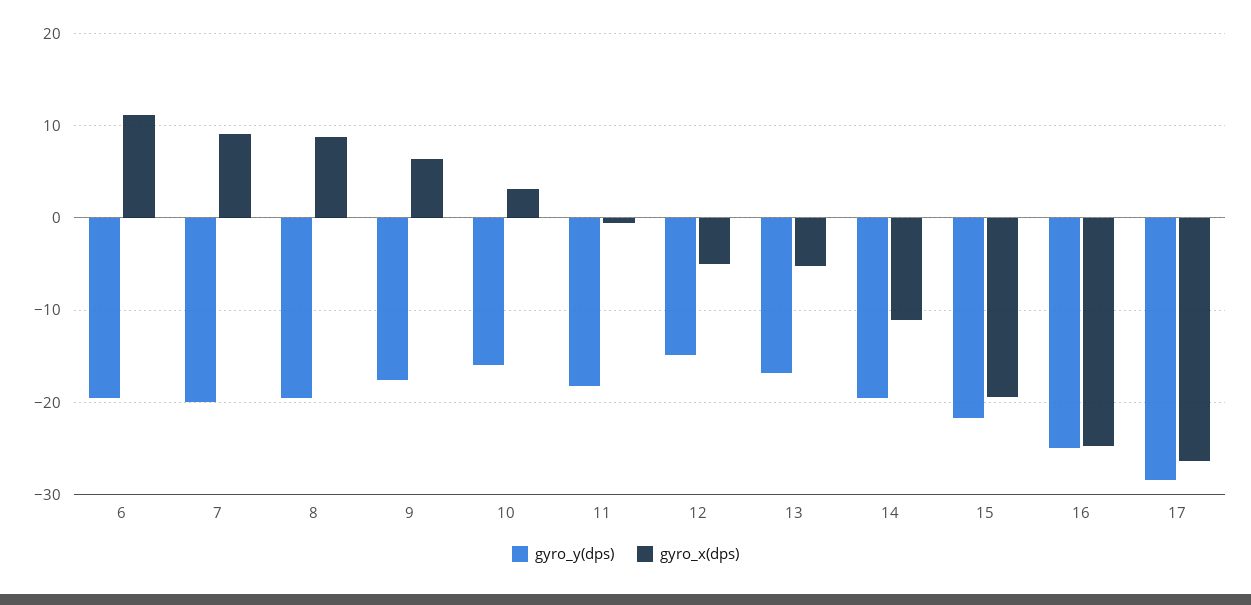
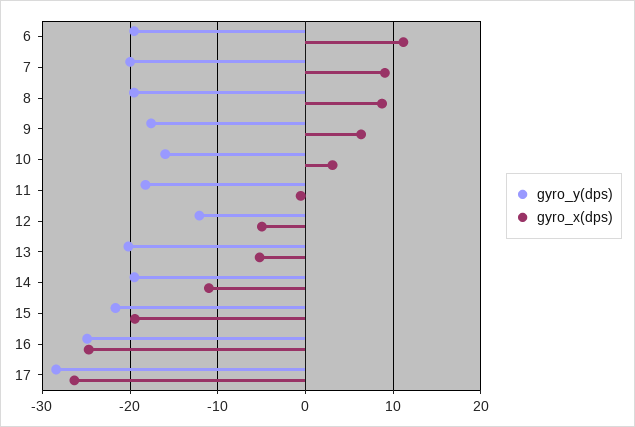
gyro_y(dps), 12: -15 -> -12
gyro_y(dps), 13: -17 -> -20

